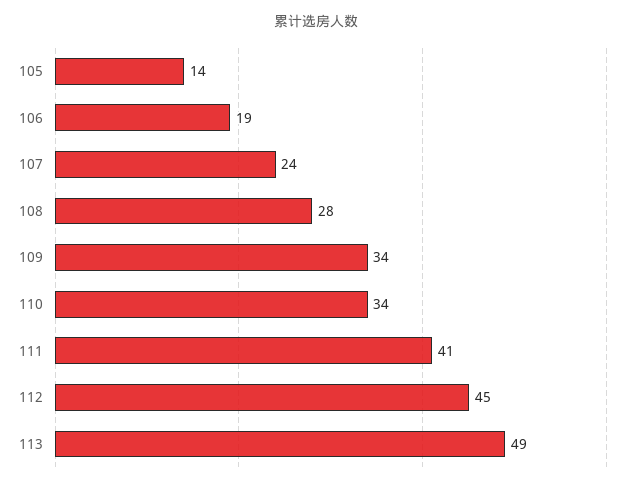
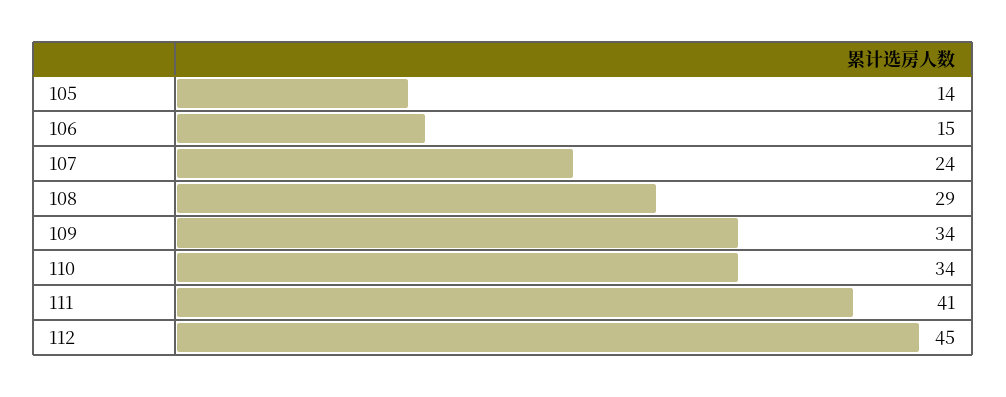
106: 19 -> 15
108: 28 -> 29
113: 49 -> none

